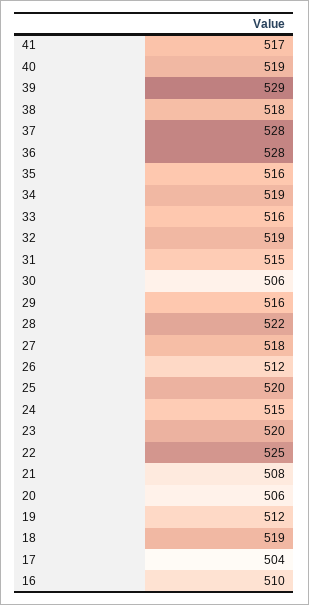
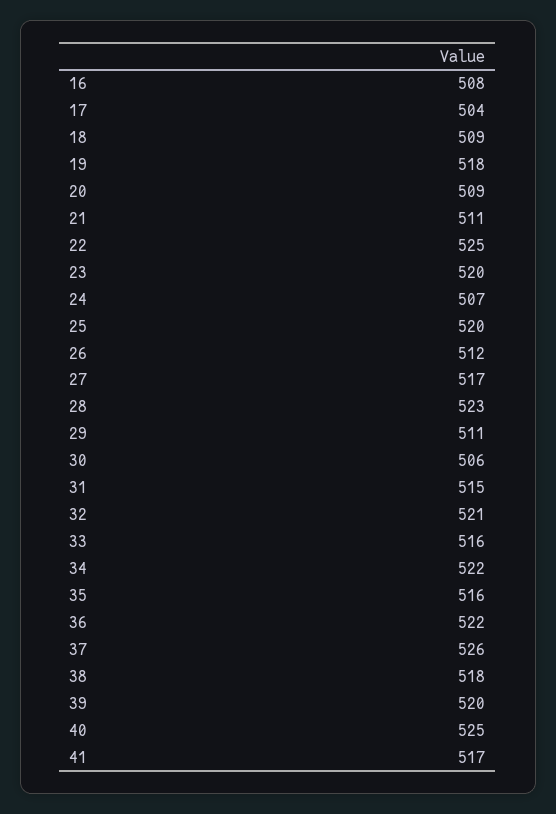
40: 519 -> 525
39: 529 -> 520
37: 528 -> 526
36: 528 -> 522
34: 519 -> 522
32: 519 -> 521
29: 516 -> 511
28: 522 -> 523
27: 518 -> 517
24: 515 -> 507
21: 508 -> 511
20: 506 -> 509
19: 512 -> 518
18: 519 -> 509
16: 510 -> 508

